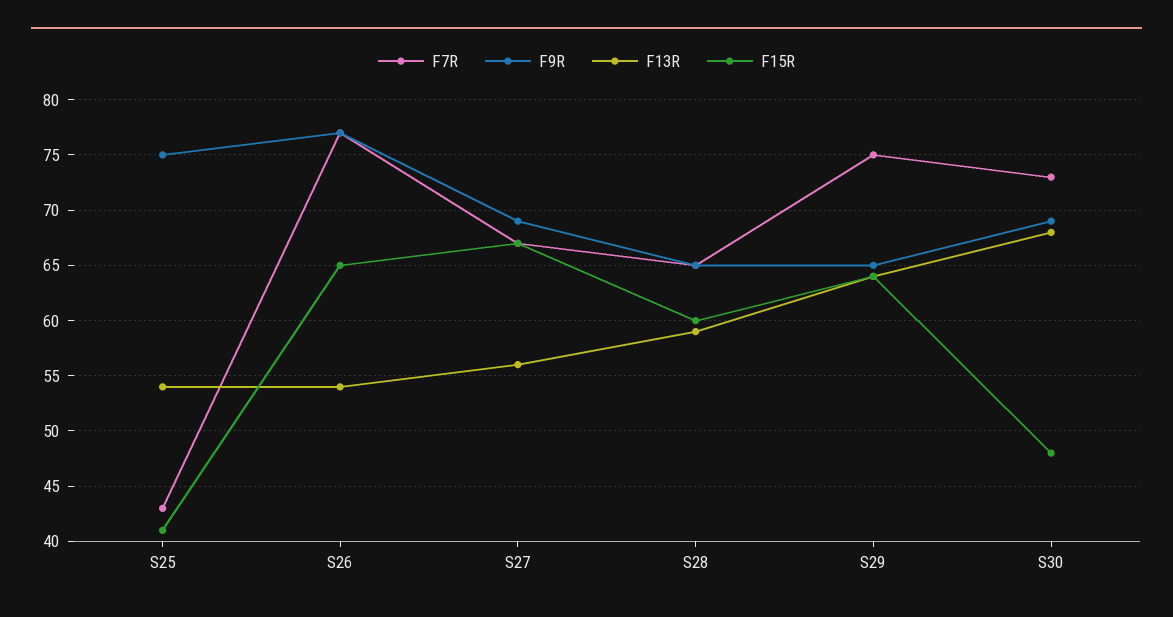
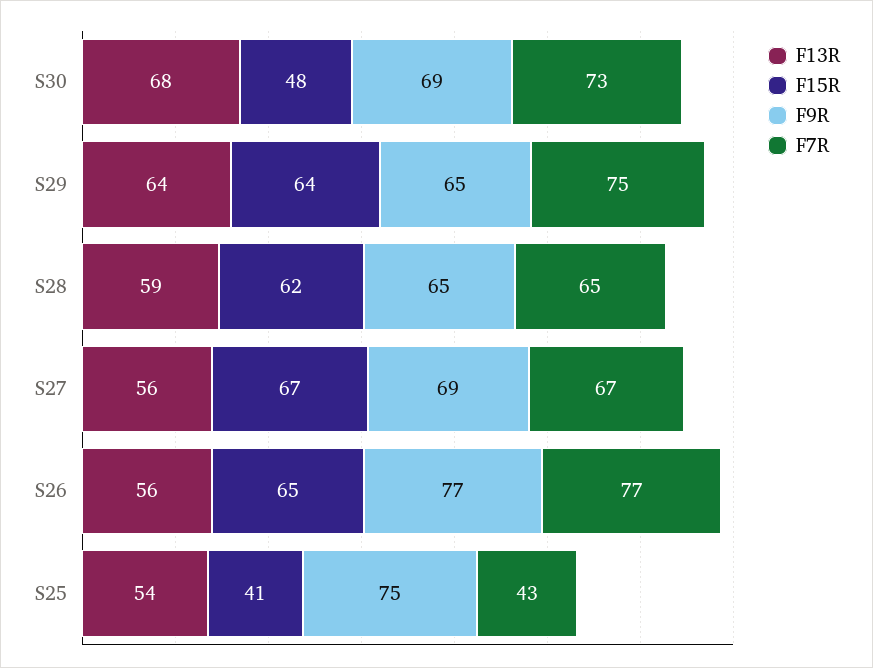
F13R, S26: 54 -> 56
F15R, S28: 60 -> 62

